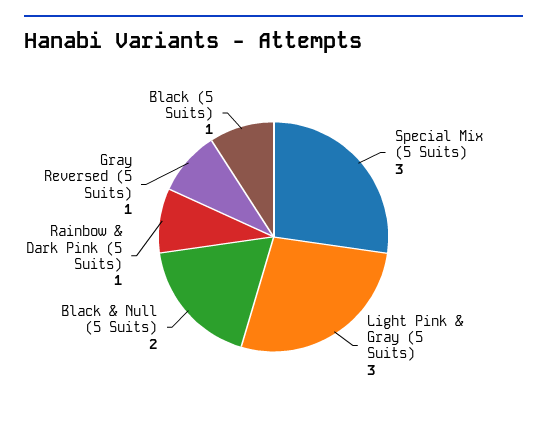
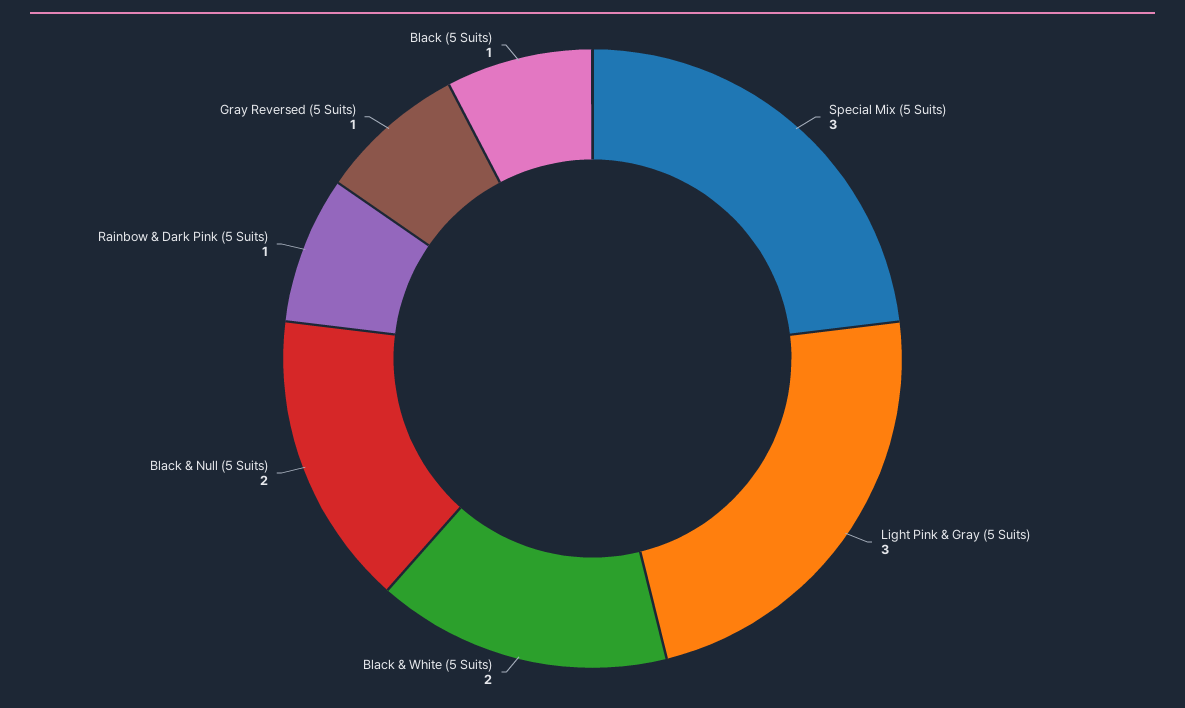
Black & White (5 Suits): none -> 2

